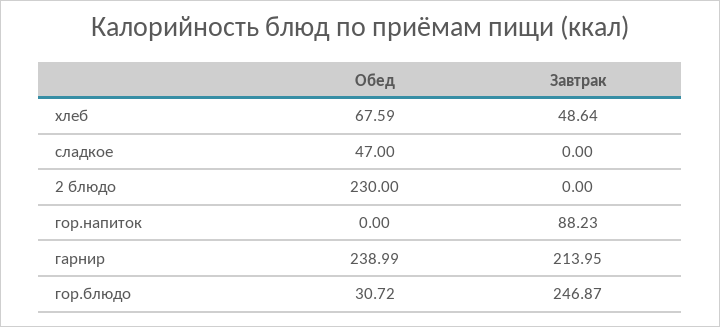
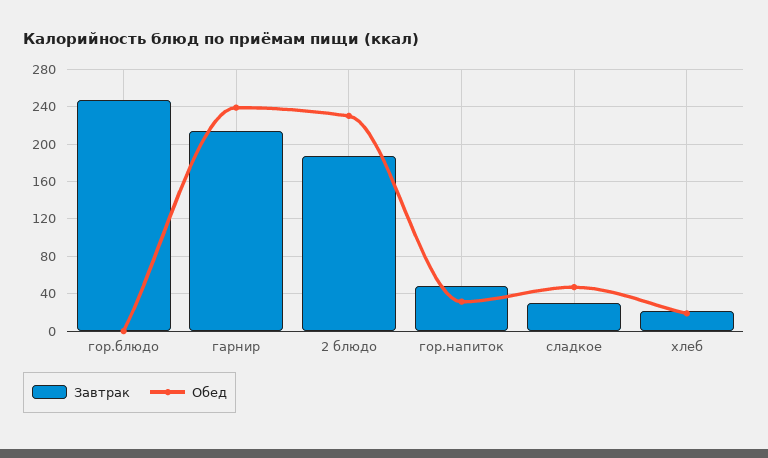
Обед, хлеб: 67.59 -> 20
Завтрак, хлеб: 48.64 -> 20
Завтрак, сладкое: 0 -> 30
Завтрак, 2 блюдо: 0 -> 190
Обед, гор.напиток: 0 -> 30
Завтрак, гор.напиток: 88.23 -> 50
Обед, гор.блюдо: 30.72 -> 0

